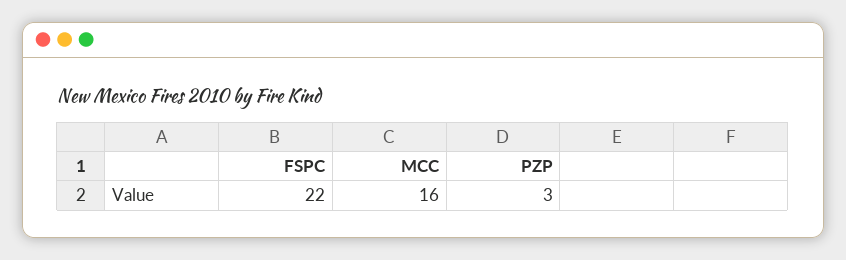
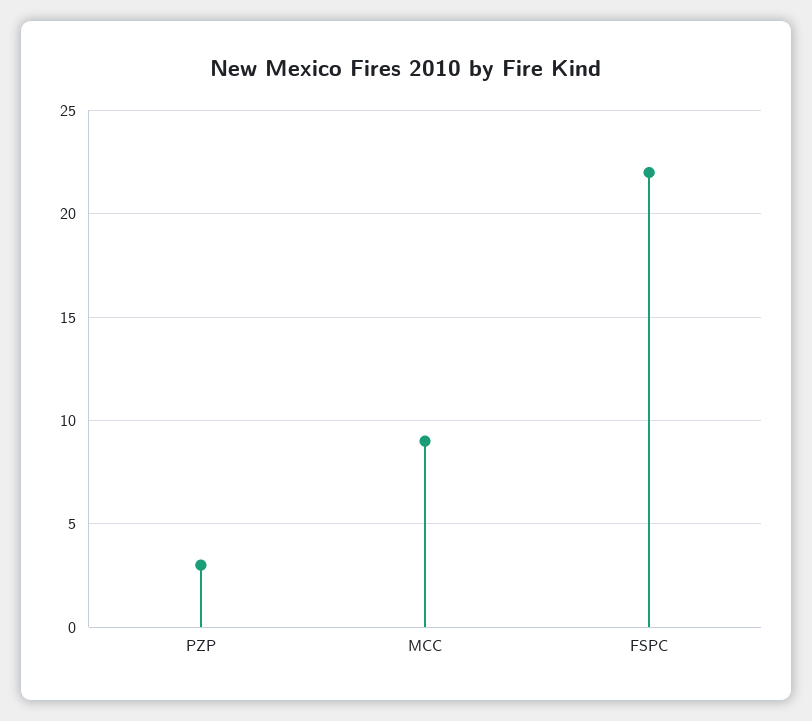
MCC: 16 -> 9

